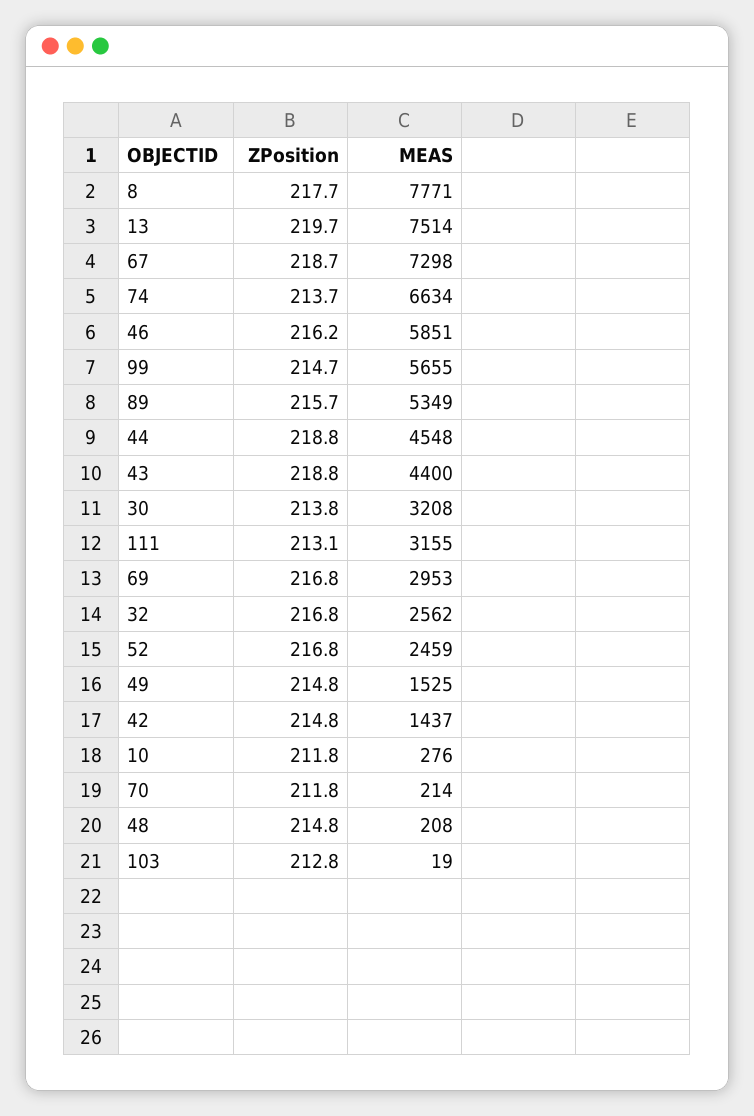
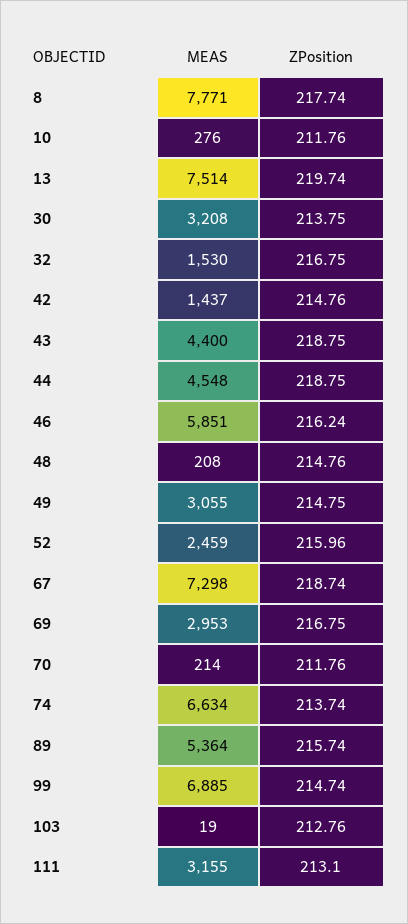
MEAS, 99: 5655 -> 6885
MEAS, 89: 5349 -> 5364
MEAS, 32: 2562 -> 1530
ZPosition, 52: 216.8 -> 215.96
MEAS, 49: 1525 -> 3055

